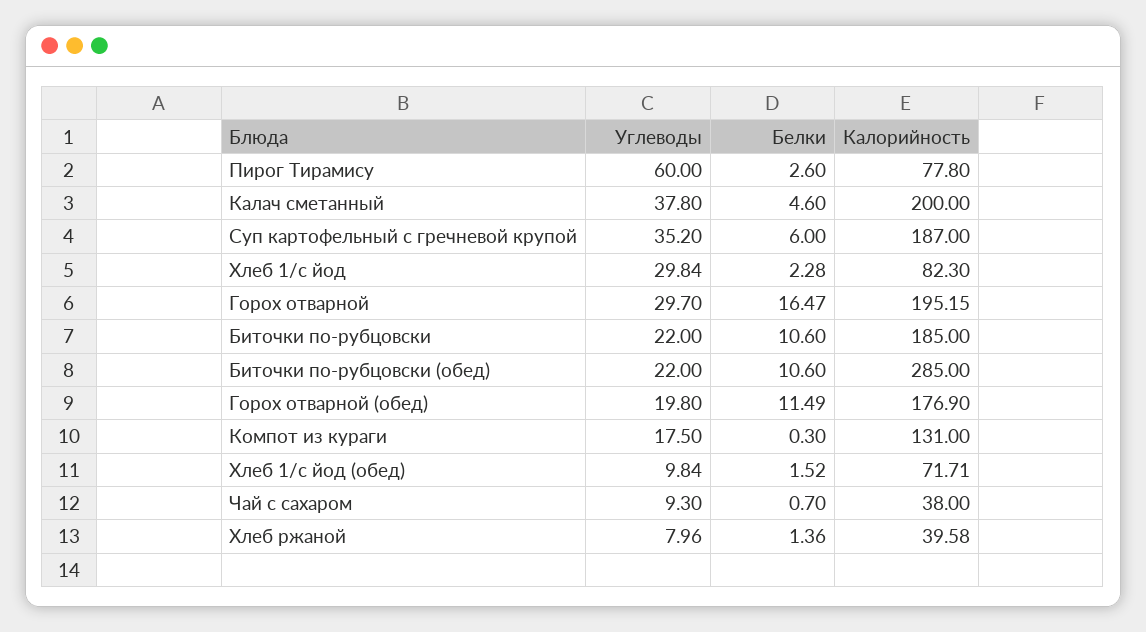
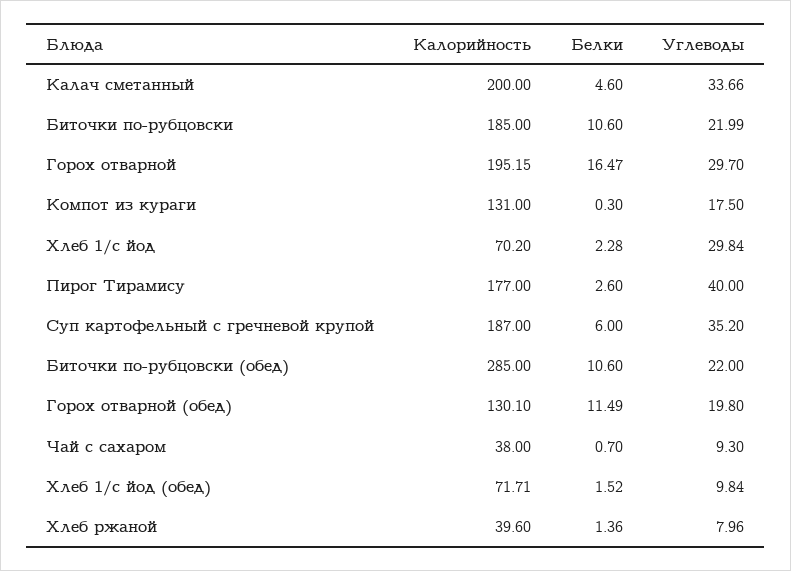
Углеводы, Пирог Тирамису: 60 -> 40
Калорийность, Пирог Тирамису: 77.8 -> 177
Углеводы, Калач сметанный: 37.8 -> 33.66
Калорийность, Хлеб 1/с йод: 82.3 -> 70.2
Углеводы, Биточки по-рубцовски: 22 -> 21.99
Калорийность, Горох отварной (обед): 176.9 -> 130.1
Калорийность, Хлеб ржаной: 39.58 -> 39.6

